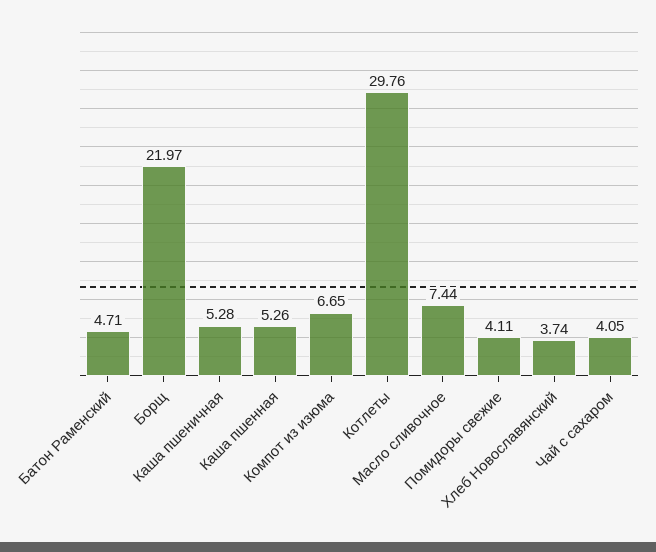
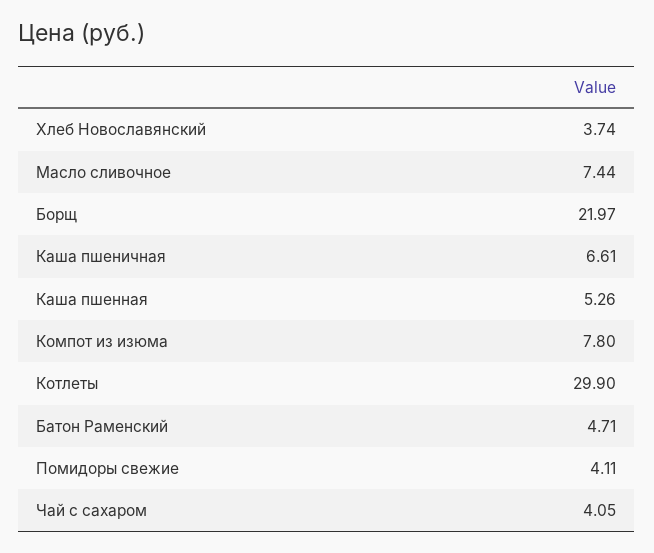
Каша пшеничная: 5.28 -> 6.61
Компот из изюма: 6.65 -> 7.8
Котлеты: 29.76 -> 29.9

